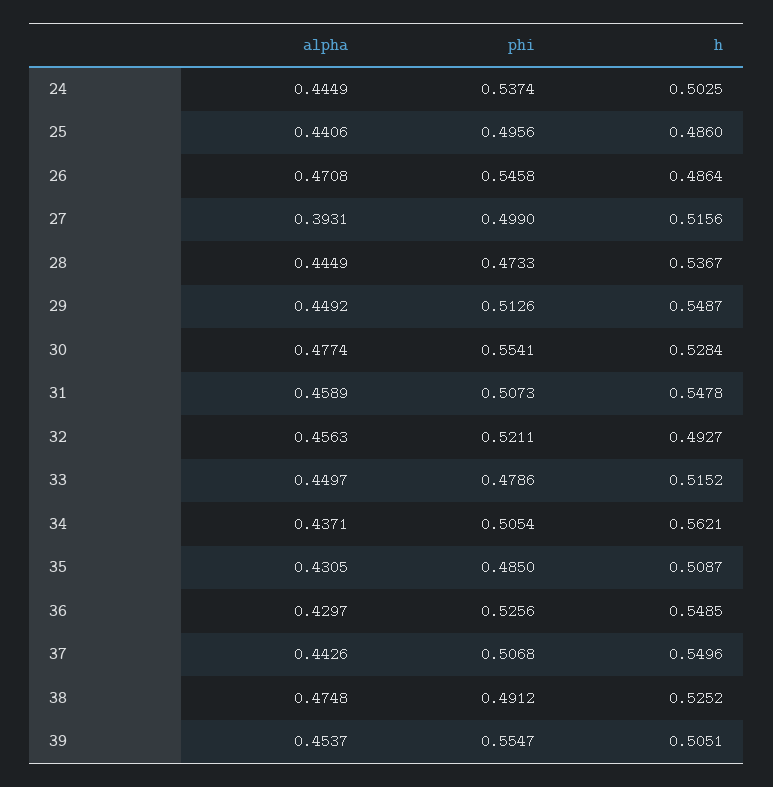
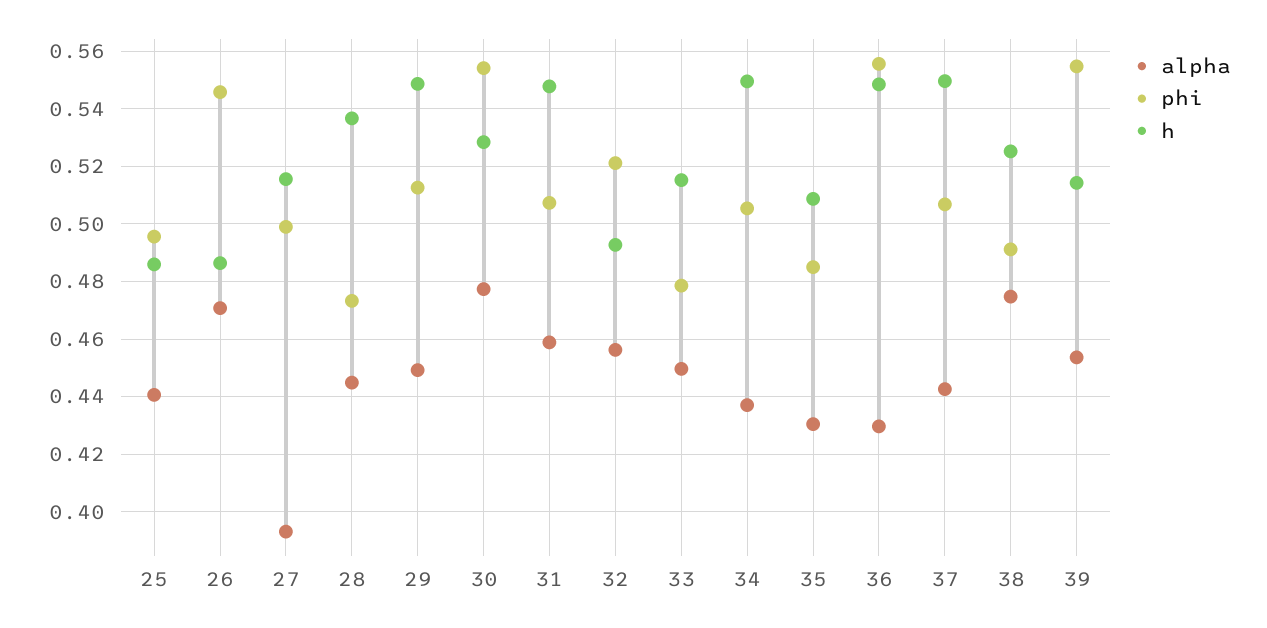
alpha, 24: 0.4449 -> none
phi, 24: 0.5374 -> none
h, 24: 0.5025 -> none
h, 34: 0.5621 -> 0.55
phi, 36: 0.5256 -> 0.555
h, 39: 0.5051 -> 0.515

